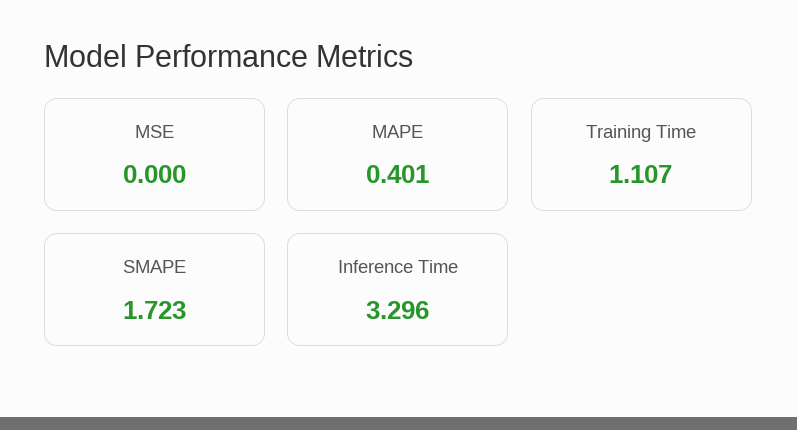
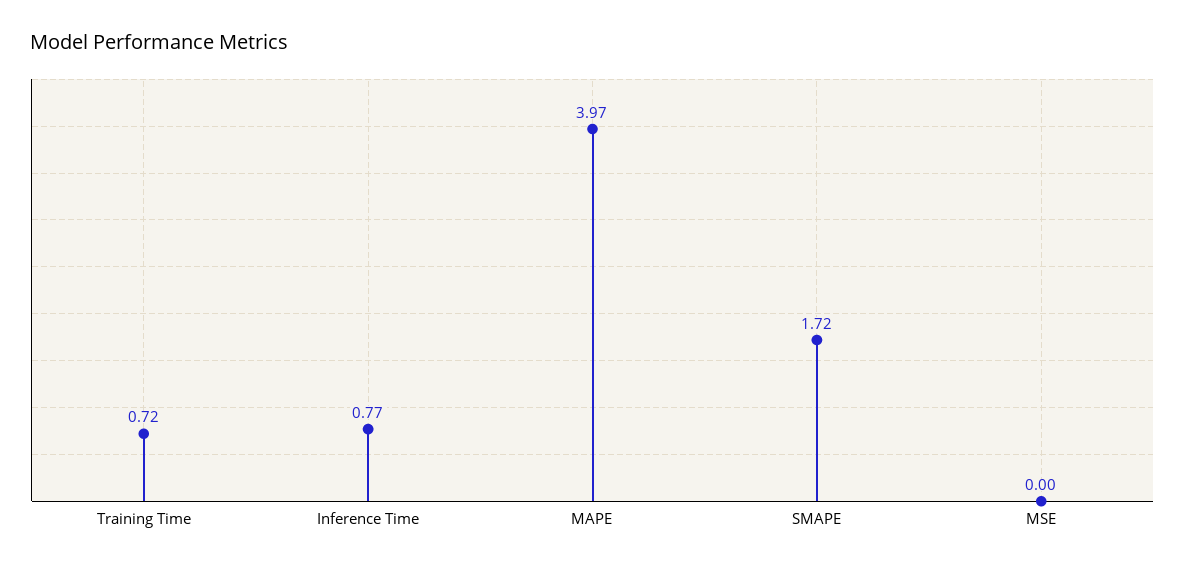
MAPE: 0.401 -> 3.97
Training Time: 1.107 -> 0.72
Inference Time: 3.296 -> 0.77

